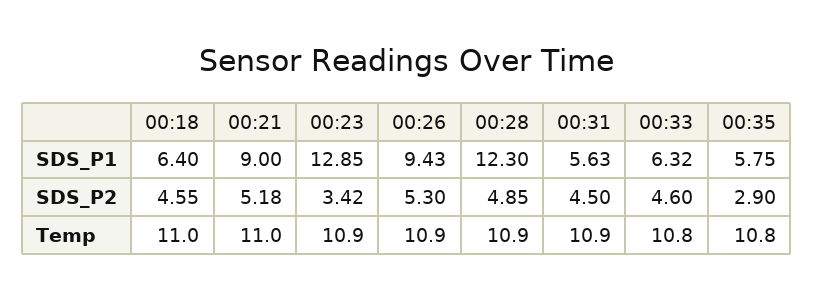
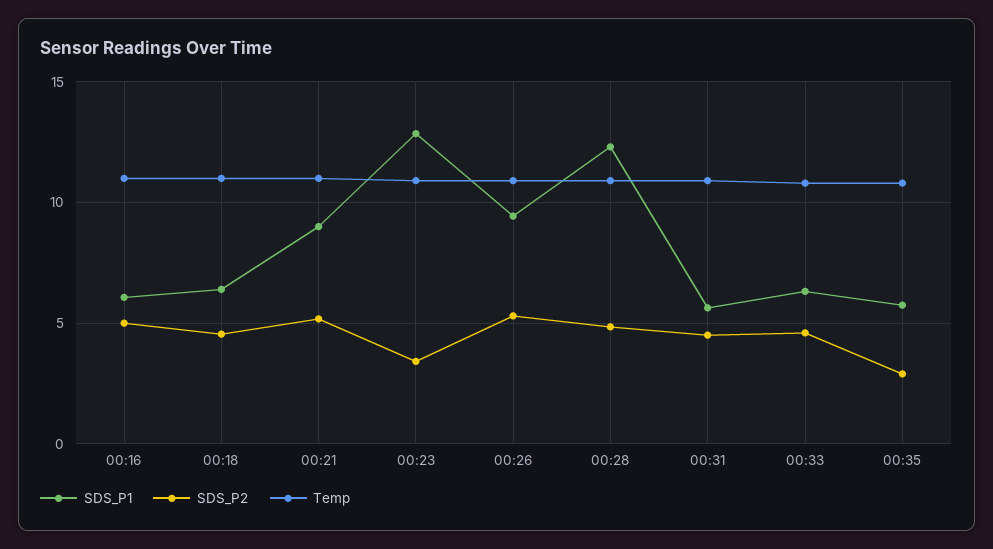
SDS_P1, 00:16: none -> 6
SDS_P2, 00:16: none -> 5
Temp, 00:16: none -> 11

